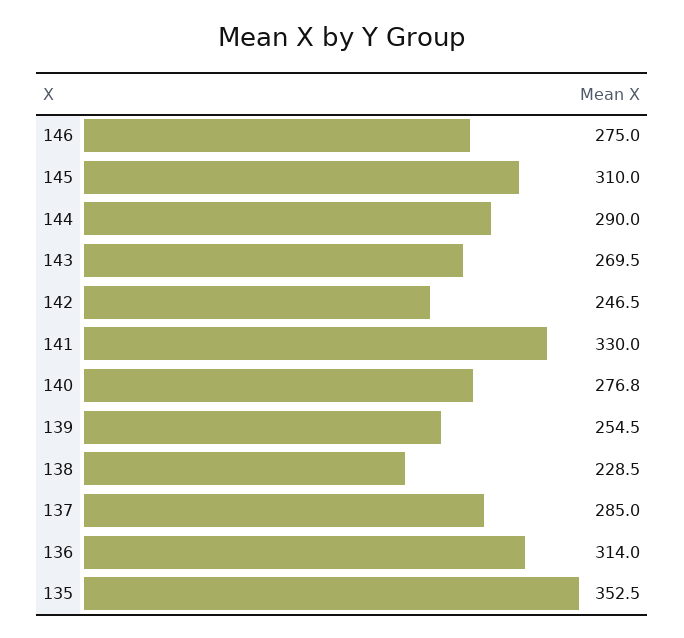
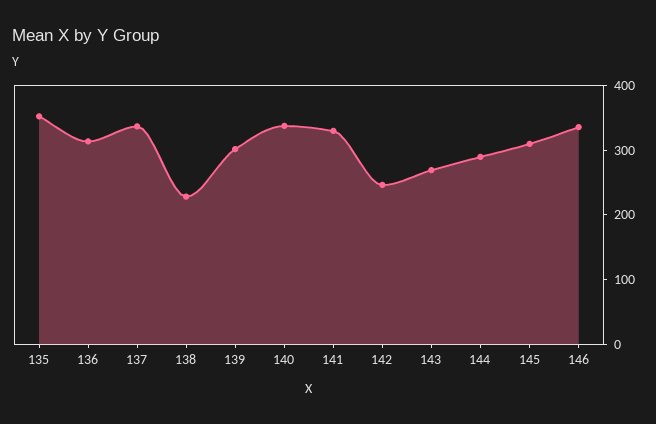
146: 275 -> 340
140: 276.8 -> 340
139: 254.5 -> 300
137: 285 -> 340

